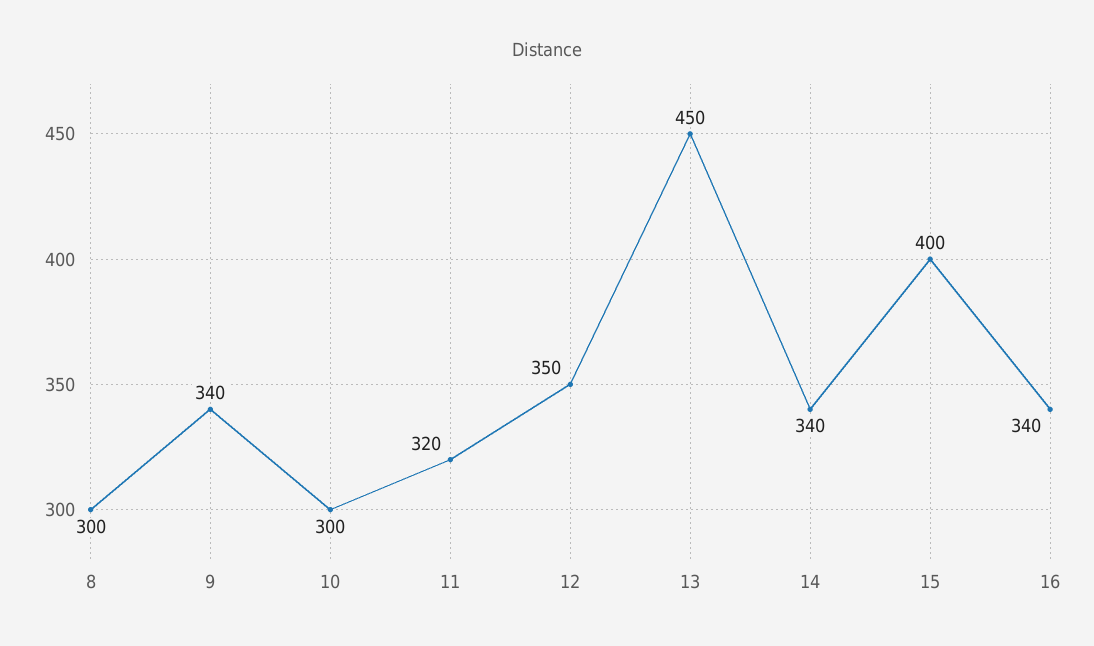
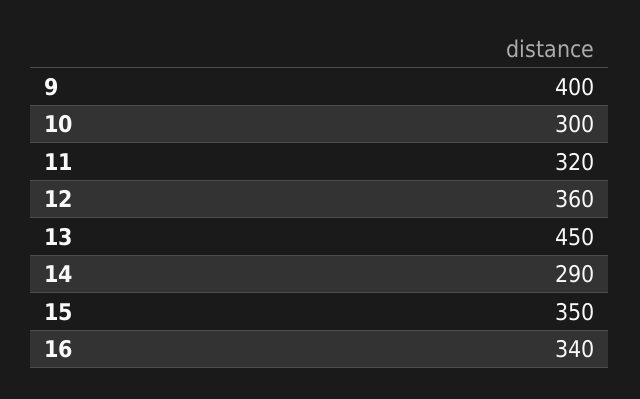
8: 300 -> none
9: 340 -> 400
12: 350 -> 360
14: 340 -> 290
15: 400 -> 350

